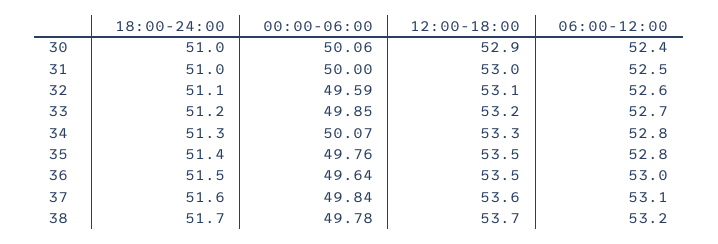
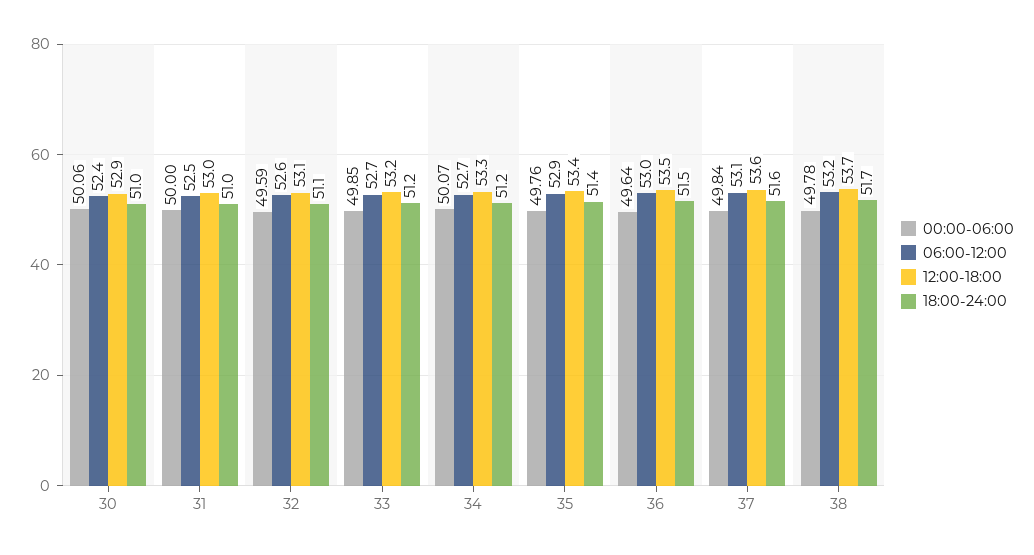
18:00-24:00, 34: 51.3 -> 51.2
06:00-12:00, 34: 52.8 -> 52.7
12:00-18:00, 35: 53.5 -> 53.4
06:00-12:00, 35: 52.8 -> 52.9

